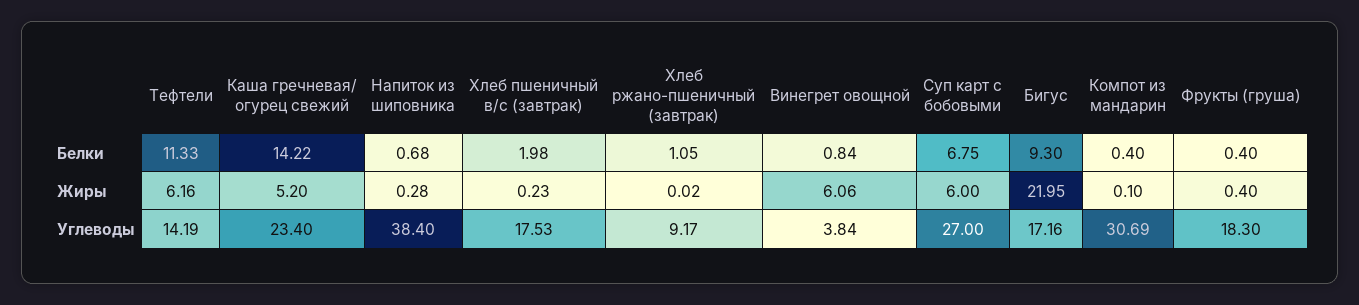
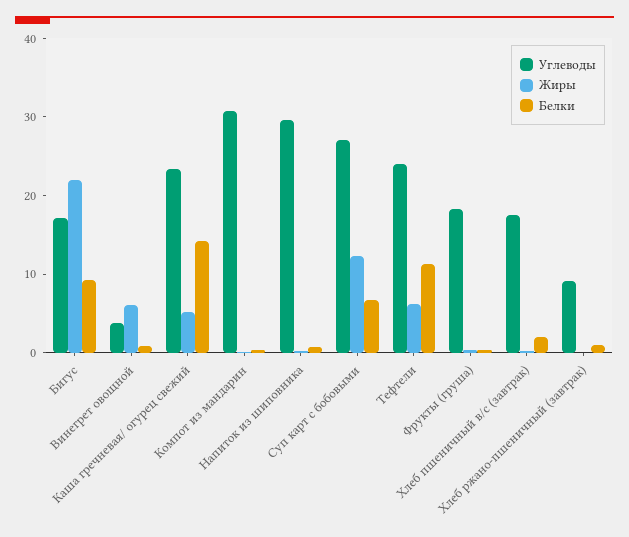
Жиры, Суп карт с бобовыми: 6 -> 12
Углеводы, Тефтели: 14.19 -> 24
Углеводы, Напиток из шиповника: 38.4 -> 30

